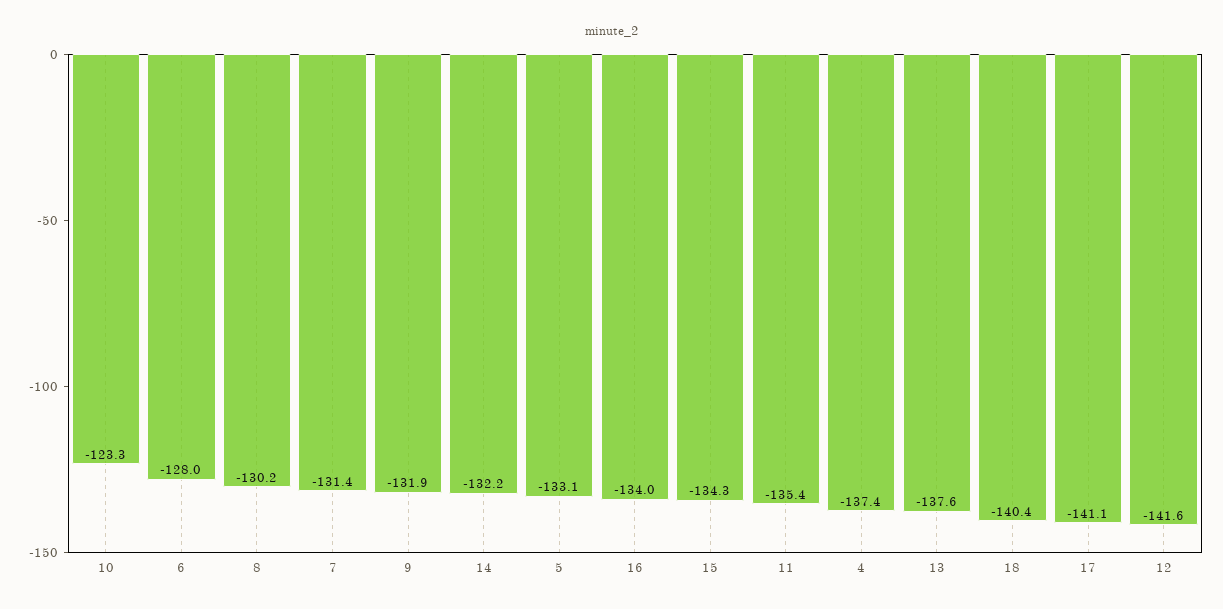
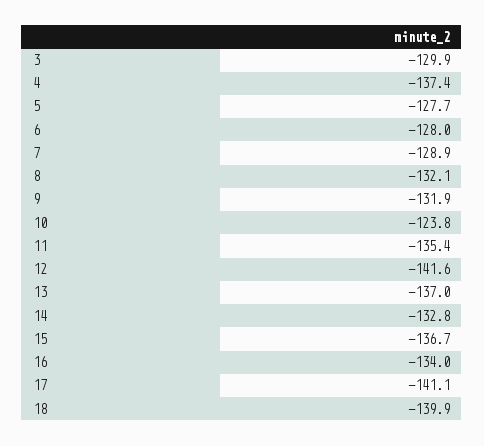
10: -123.3 -> -123.8
8: -130.2 -> -132.1
7: -131.4 -> -128.9
14: -132.2 -> -132.8
5: -133.1 -> -127.7
15: -134.3 -> -136.7
13: -137.6 -> -137
18: -140.4 -> -139.9
3: none -> -129.9

